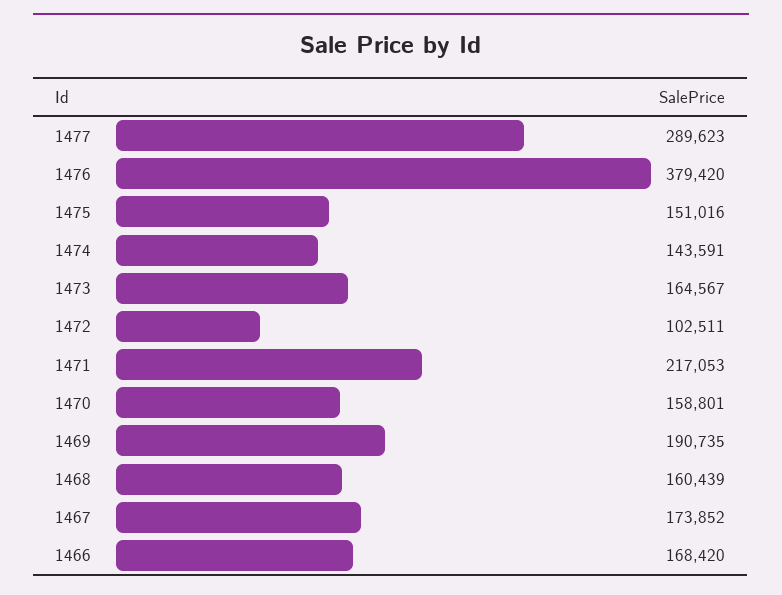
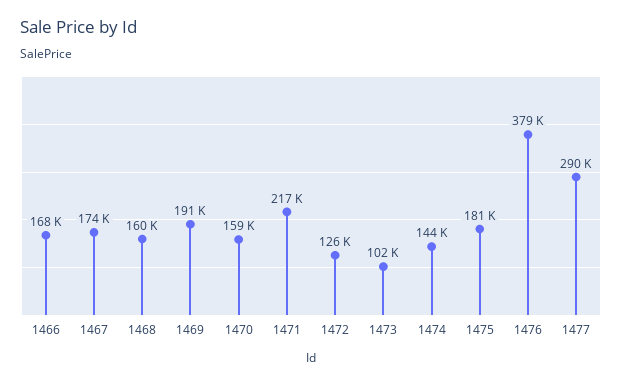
1475: 151016 -> 181000
1473: 164567 -> 102000
1472: 102511 -> 126000

